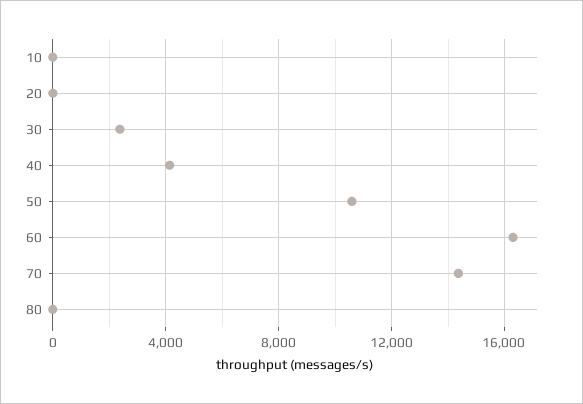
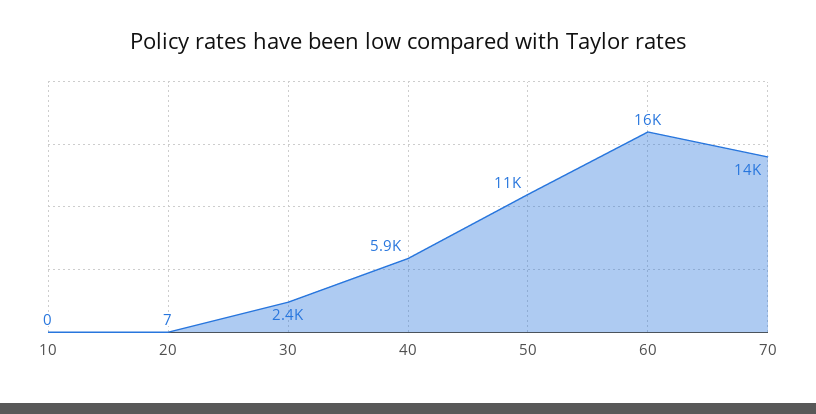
40: 4000 -> 5900
80: 0 -> none

